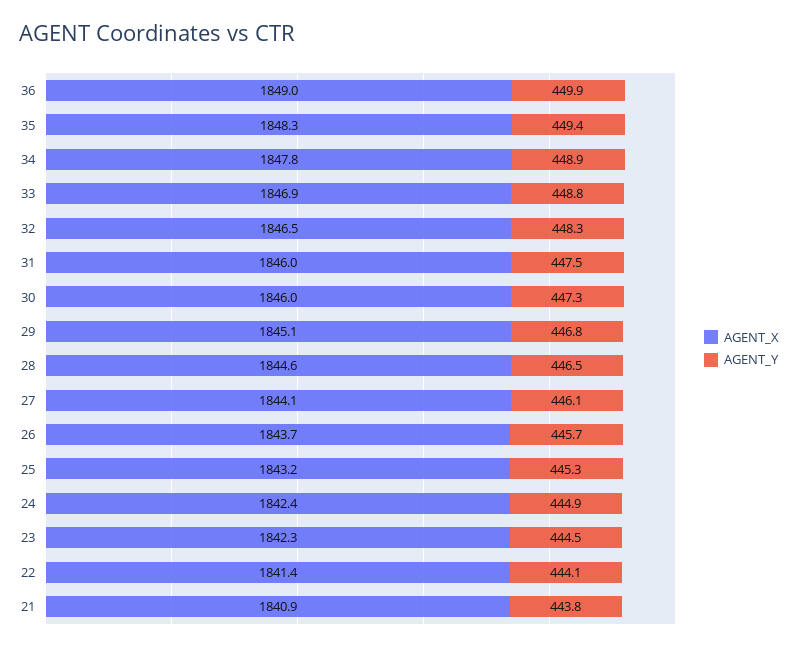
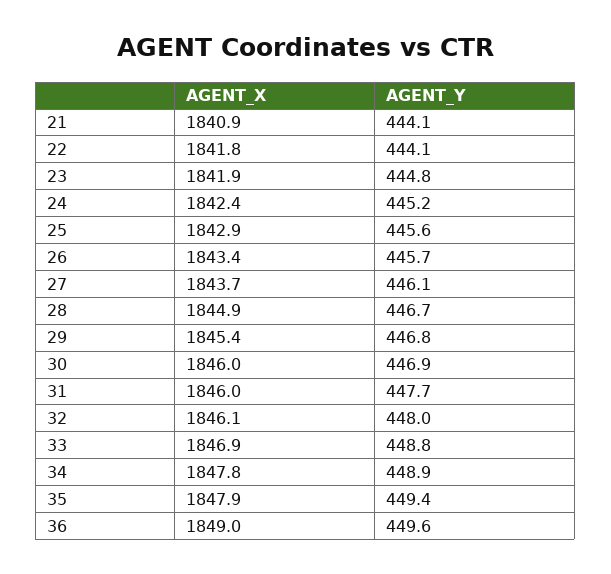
AGENT_Y, 36: 449.9 -> 449.6
AGENT_X, 35: 1848.3 -> 1847.9
AGENT_X, 32: 1846.5 -> 1846.1
AGENT_Y, 32: 448.3 -> 448
AGENT_Y, 31: 447.5 -> 447.7
AGENT_Y, 30: 447.3 -> 446.9
AGENT_X, 29: 1845.1 -> 1845.4
AGENT_X, 28: 1844.6 -> 1844.9
AGENT_Y, 28: 446.5 -> 446.7
AGENT_X, 27: 1844.1 -> 1843.7
AGENT_X, 26: 1843.7 -> 1843.4
AGENT_X, 25: 1843.2 -> 1842.9
AGENT_Y, 25: 445.3 -> 445.6
AGENT_Y, 24: 444.9 -> 445.2
AGENT_X, 23: 1842.3 -> 1841.9
AGENT_Y, 23: 444.5 -> 444.8
AGENT_X, 22: 1841.4 -> 1841.8
AGENT_Y, 21: 443.8 -> 444.1

